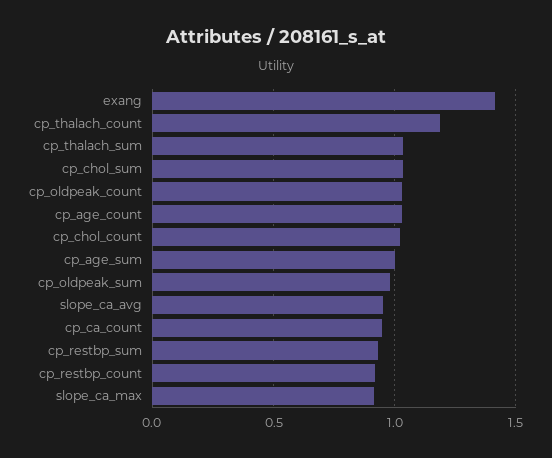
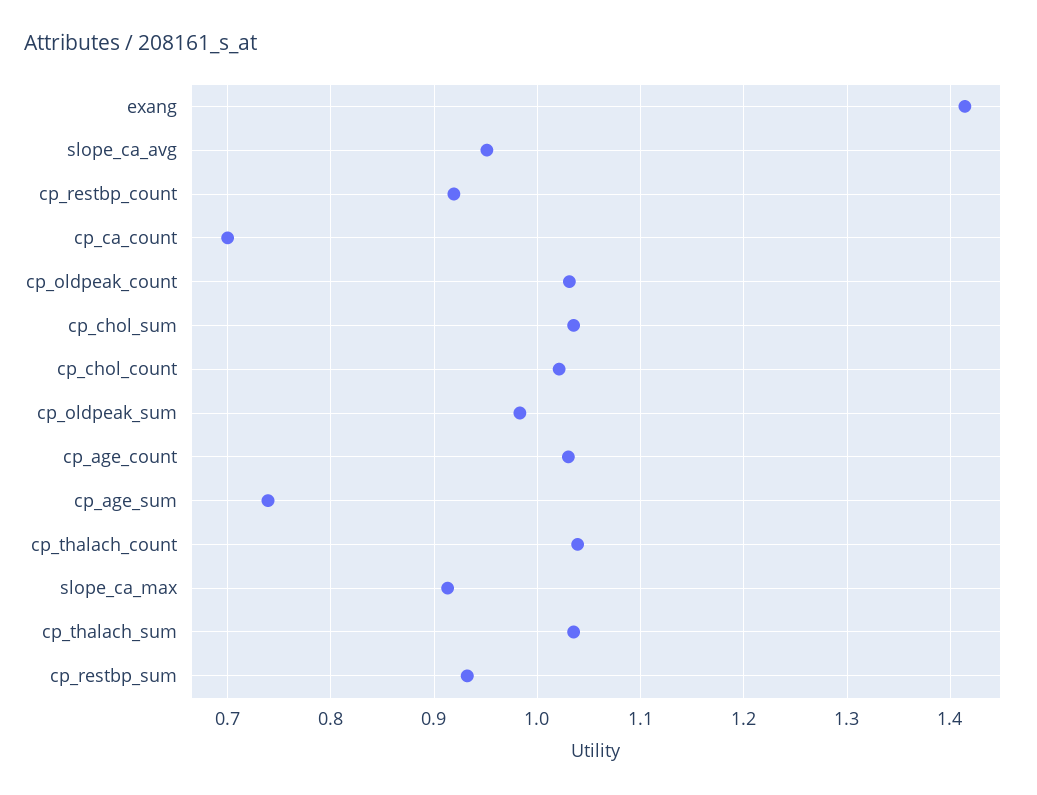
cp_thalach_count: 1.2 -> 1.04
cp_age_sum: 1 -> 0.74
cp_ca_count: 0.95 -> 0.7

